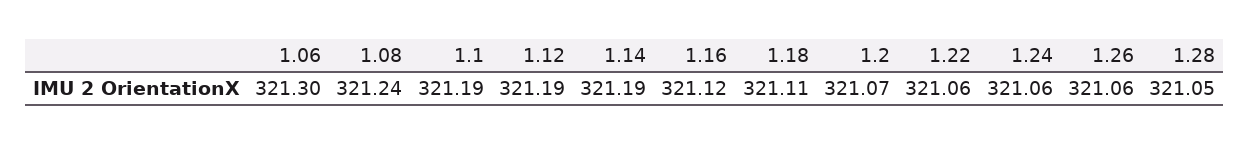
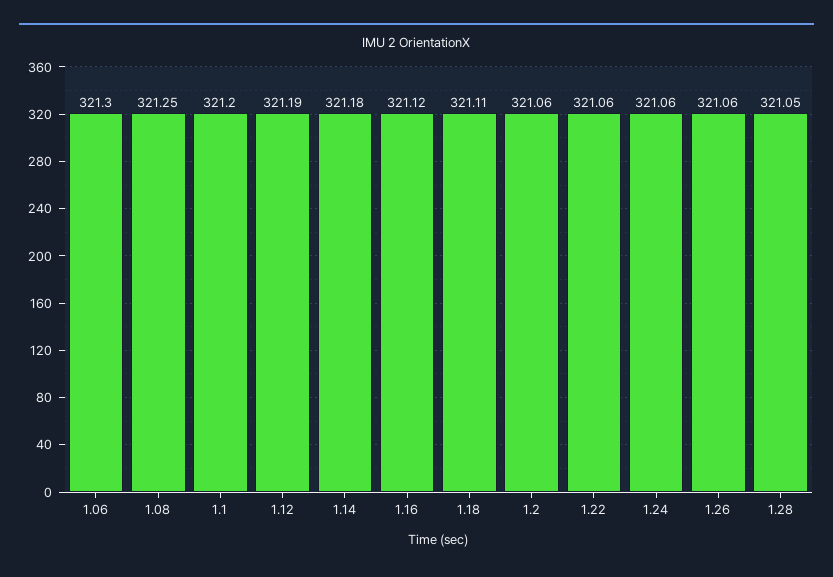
1.08: 321.24 -> 321.25
1.1: 321.19 -> 321.2
1.14: 321.19 -> 321.18
1.2: 321.07 -> 321.06

